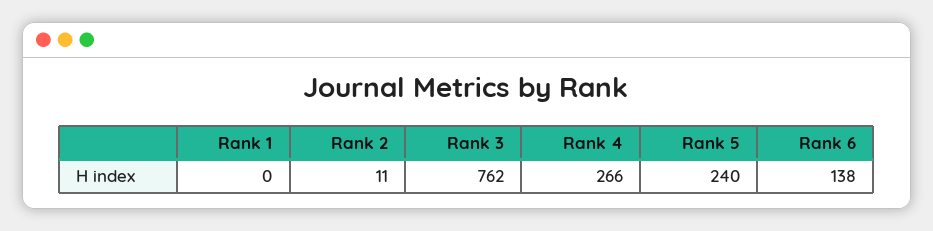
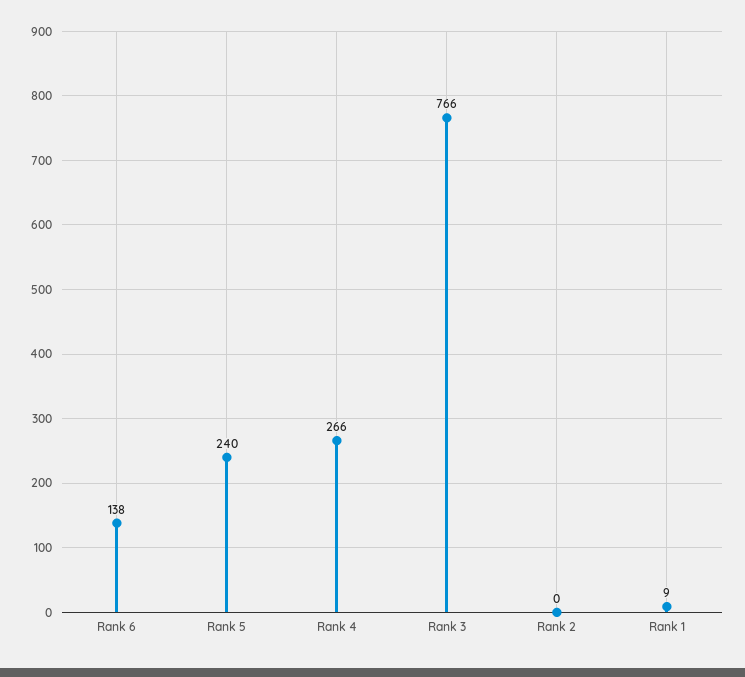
Rank 1: 0 -> 9
Rank 2: 11 -> 0
Rank 3: 762 -> 766

